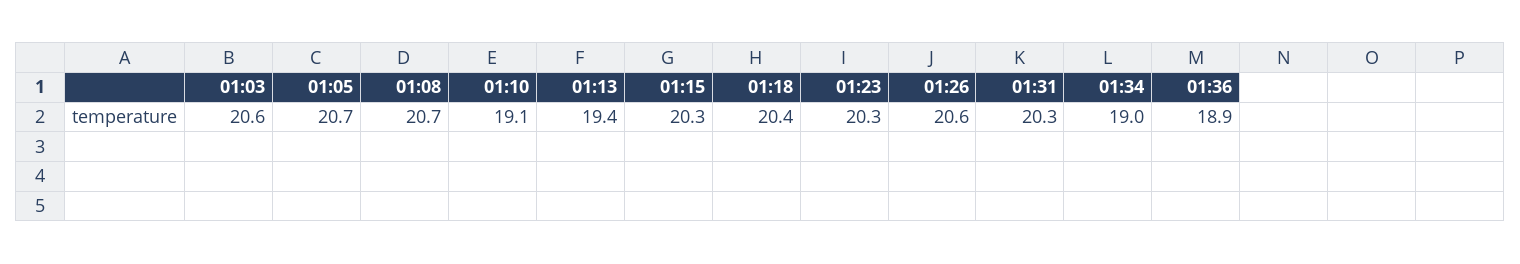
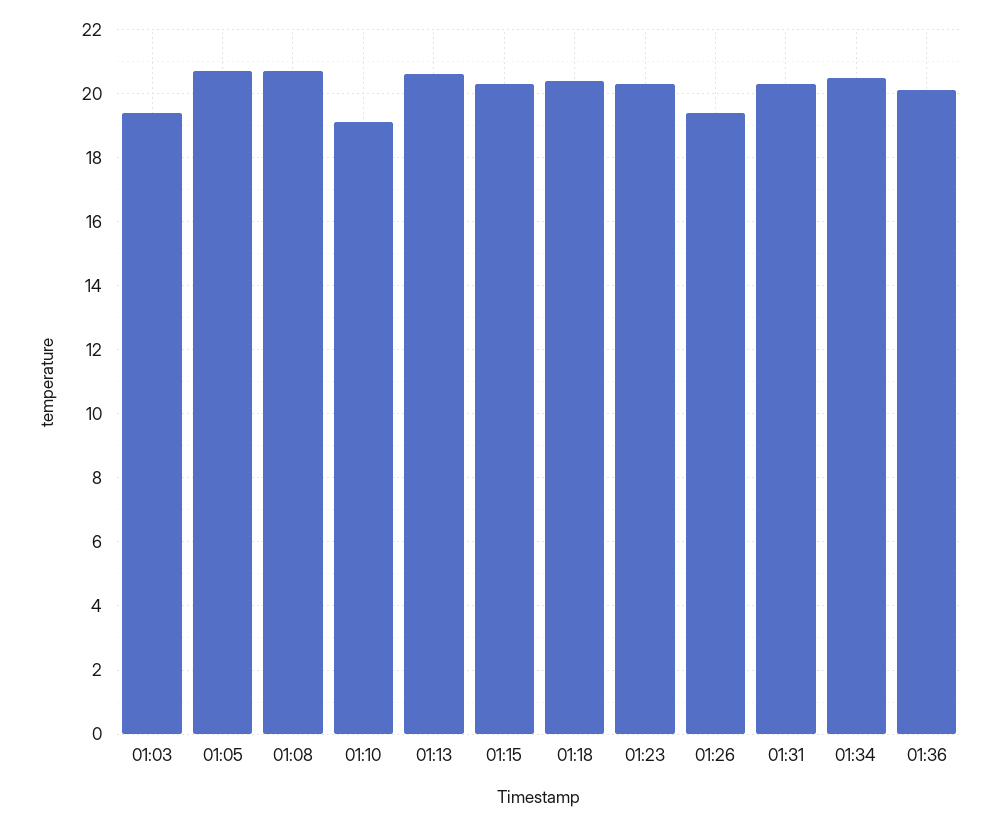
01:03: 20.6 -> 19.5
01:13: 19.4 -> 20.5
01:26: 20.6 -> 19.5
01:34: 19 -> 20.5
01:36: 18.9 -> 20

